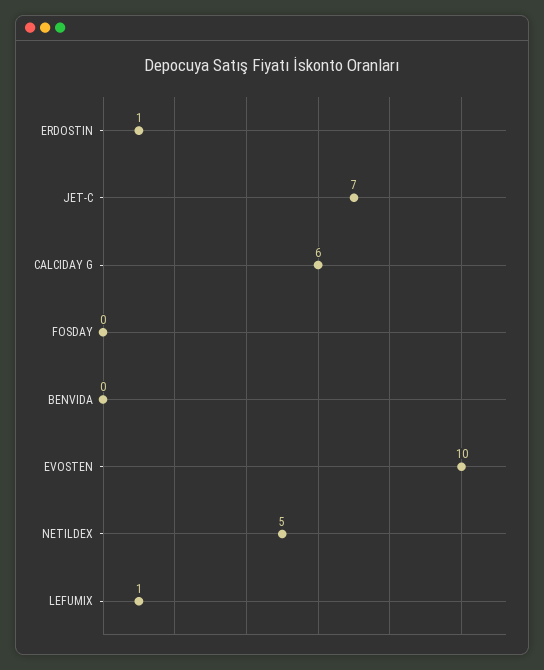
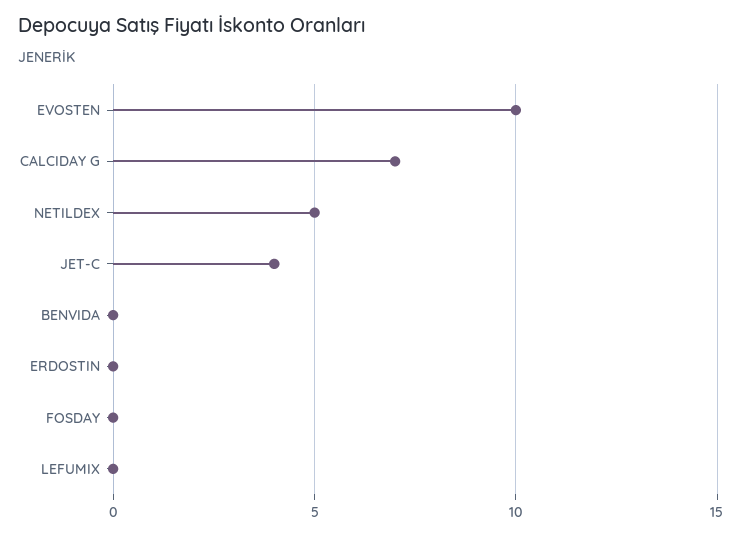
ERDOSTIN: 1 -> 0
JET-C: 7 -> 4
CALCIDAY G: 6 -> 7
LEFUMIX: 1 -> 0

